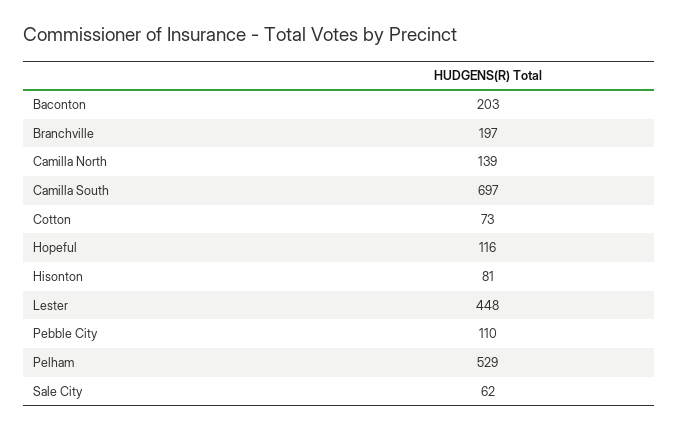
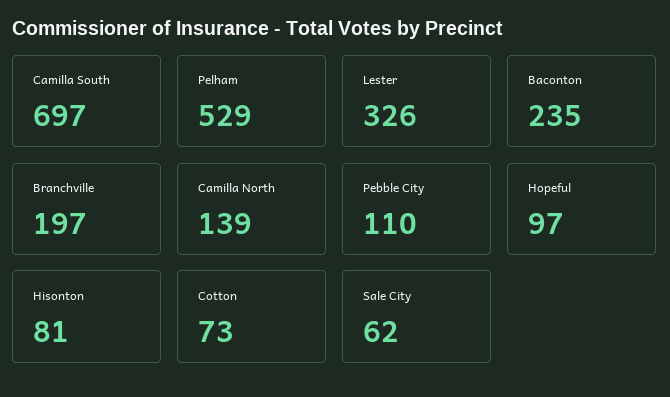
Baconton: 203 -> 235
Hopeful: 116 -> 97
Lester: 448 -> 326

